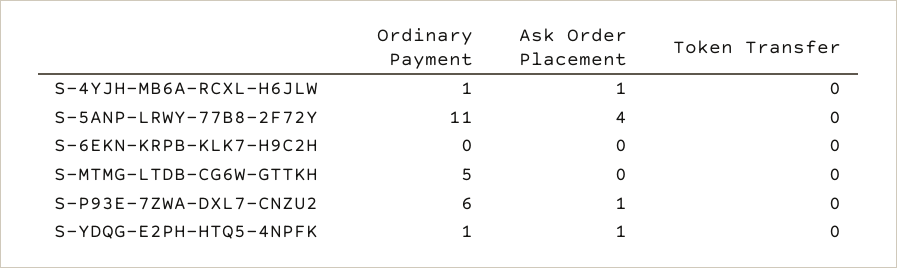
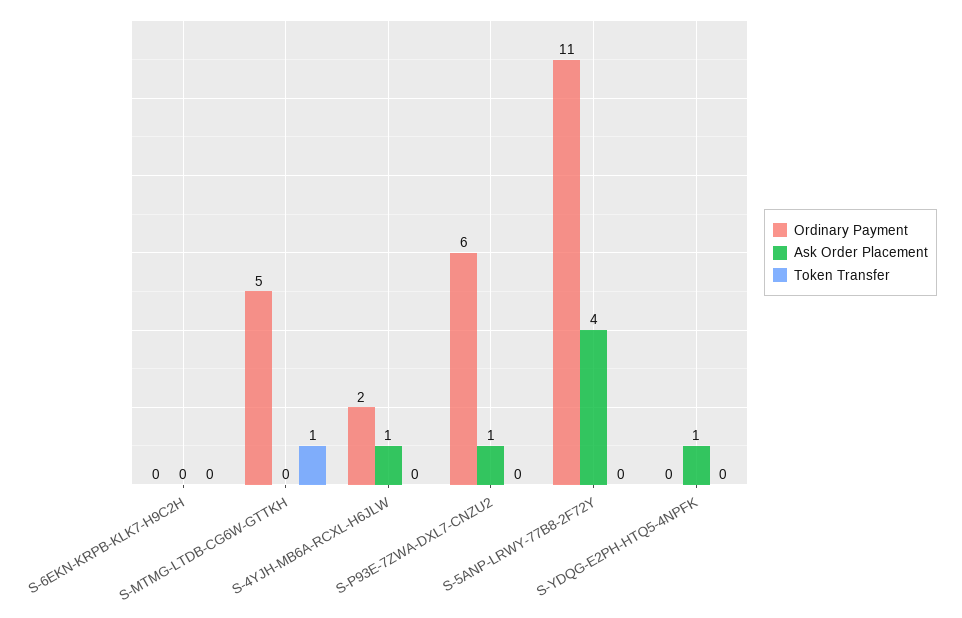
Ordinary Payment, S-4YJH-MB6A-RCXL-H6JLW: 1 -> 2
Token Transfer, S-MTMG-LTDB-CG6W-GTTKH: 0 -> 1
Ordinary Payment, S-YDQG-E2PH-HTQ5-4NPFK: 1 -> 0

